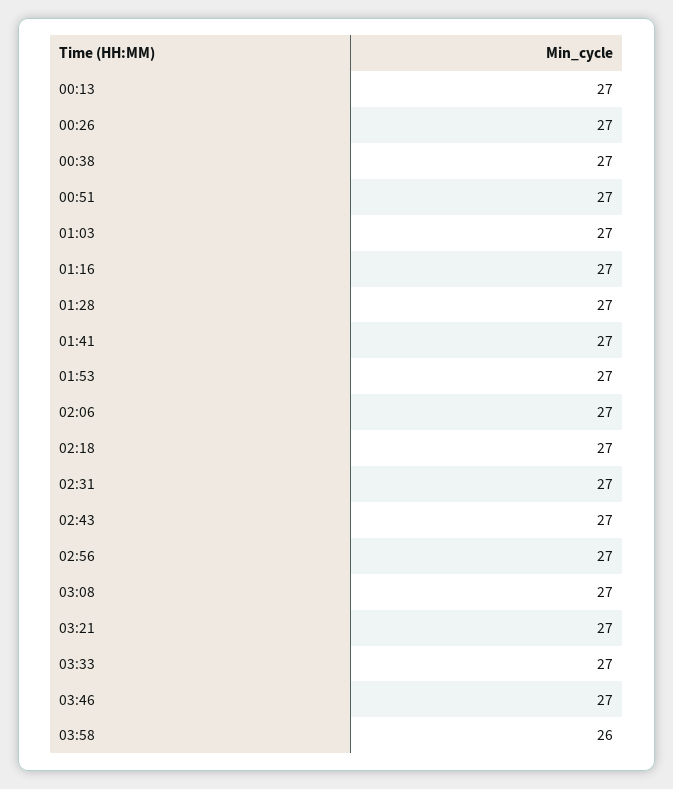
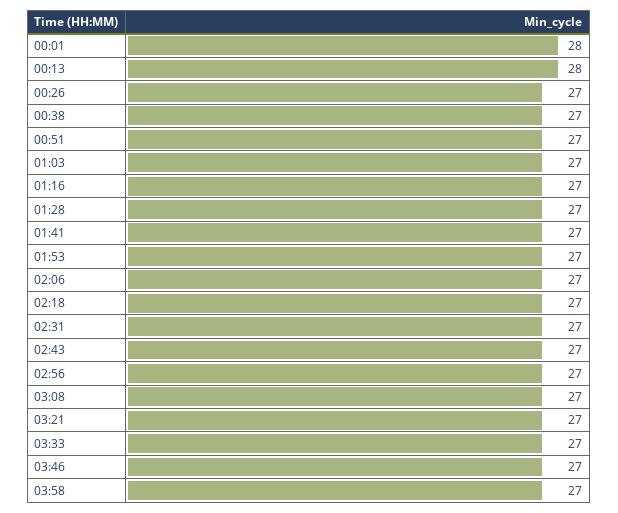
00:13: 27 -> 28
03:58: 26 -> 27
00:01: none -> 28

